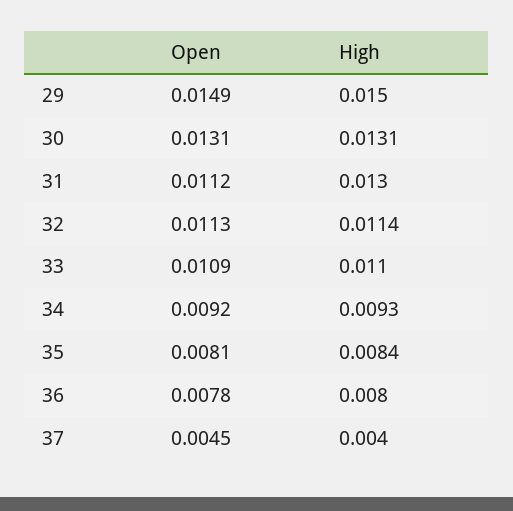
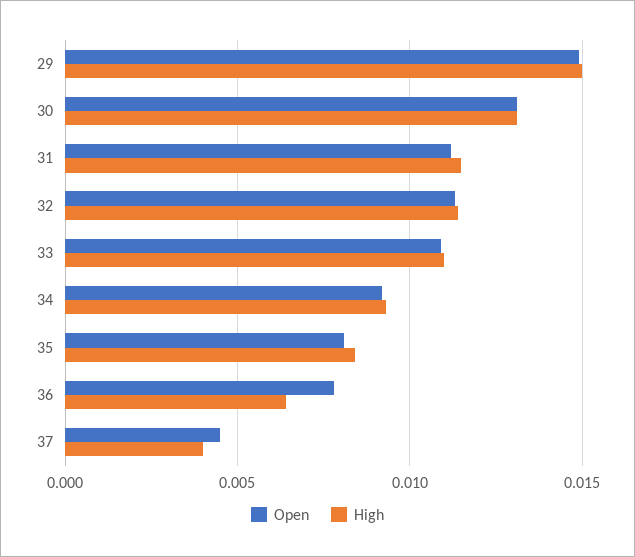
High, 31: 0.013 -> 0.0115
High, 36: 0.008 -> 0.0065

